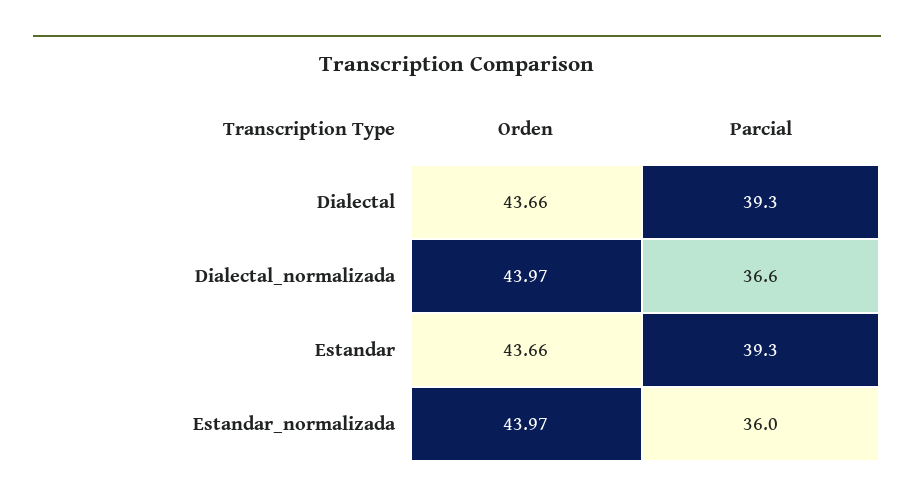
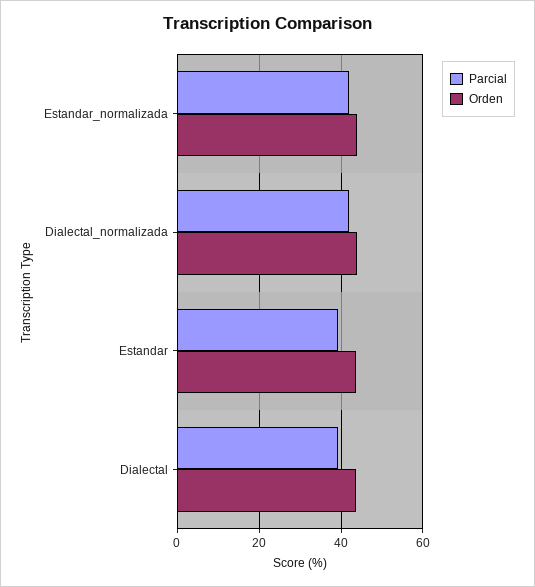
Parcial, Dialectal_normalizada: 36.6 -> 42
Parcial, Estandar_normalizada: 36 -> 42

